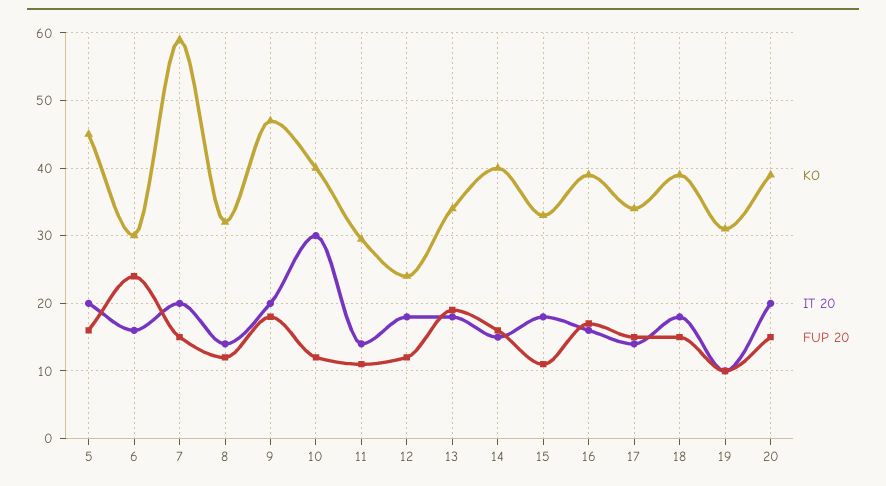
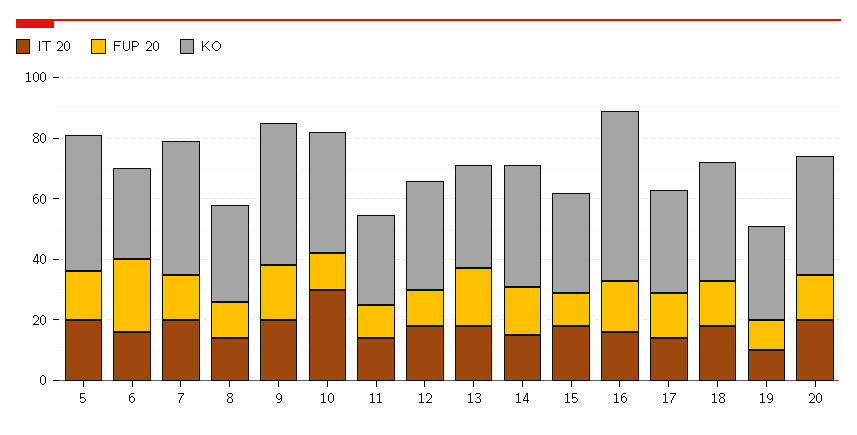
KO, 7: 59 -> 45
KO, 12: 24 -> 35
KO, 16: 39 -> 55

